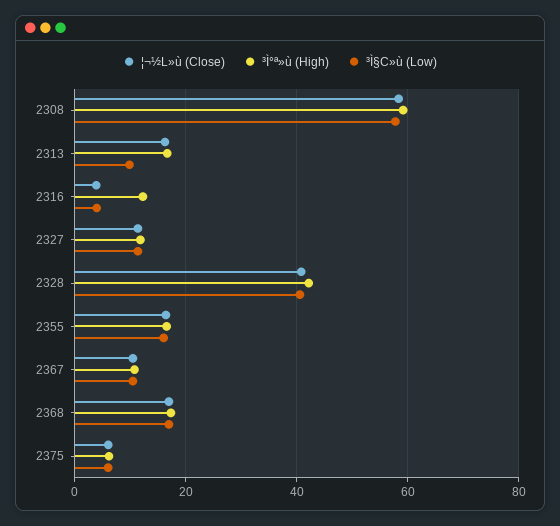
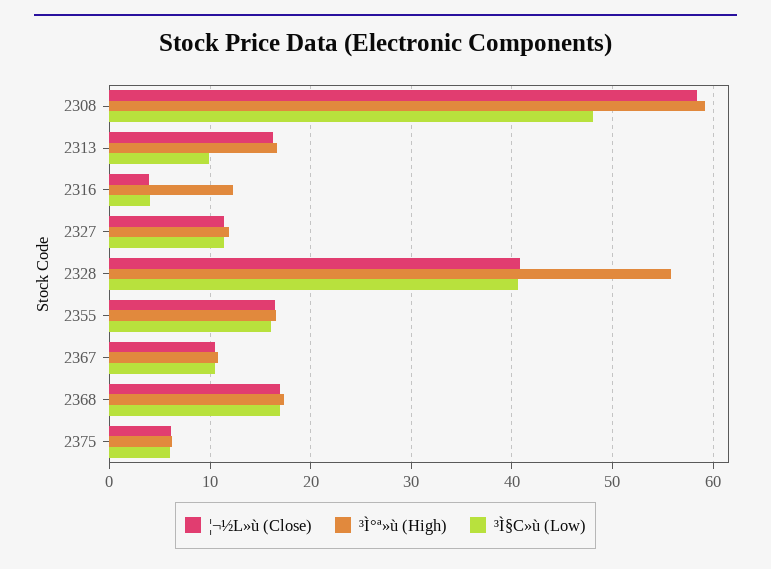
³Ì§C»ù (Low), 2308: 58 -> 48
³Ì°ª»ù (High), 2328: 42 -> 56

